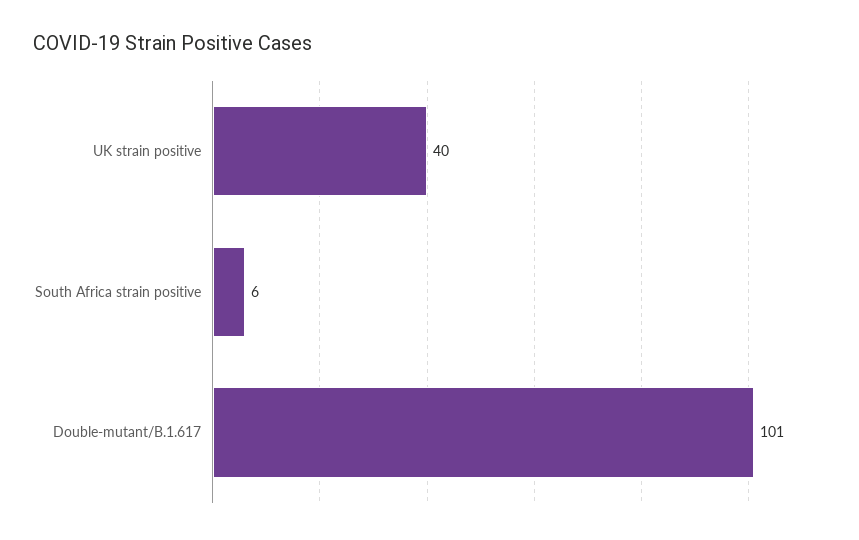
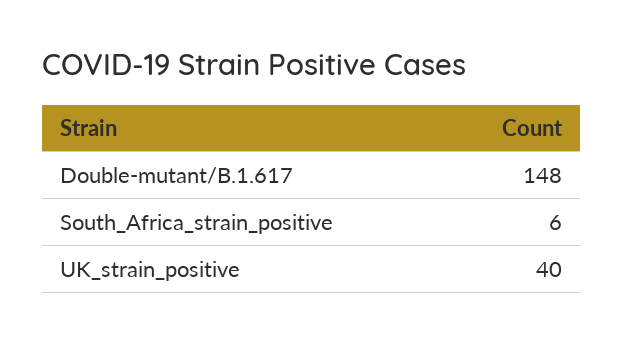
Double-mutant/B.1.617: 101 -> 148

